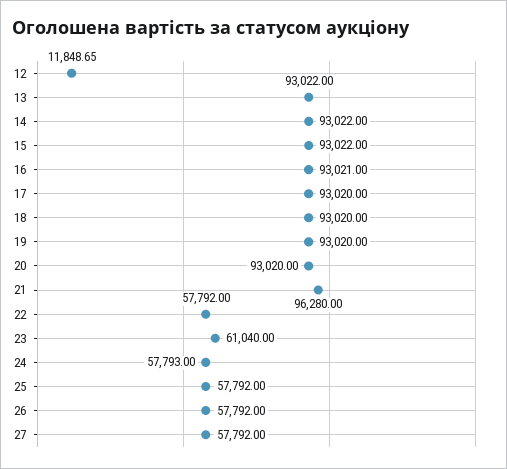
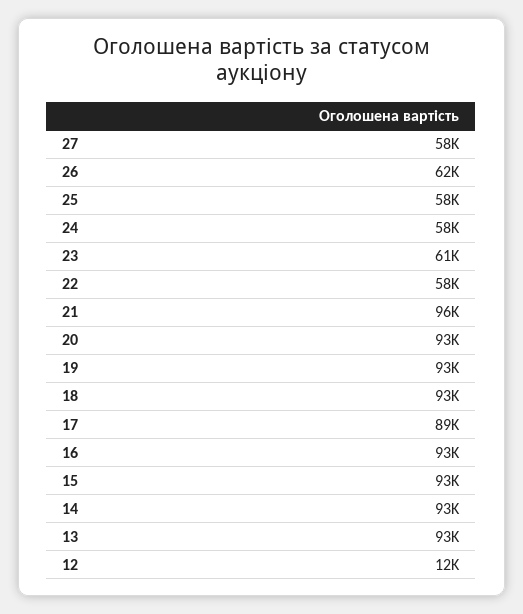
17: 93020 -> 89000
26: 57792 -> 62000

